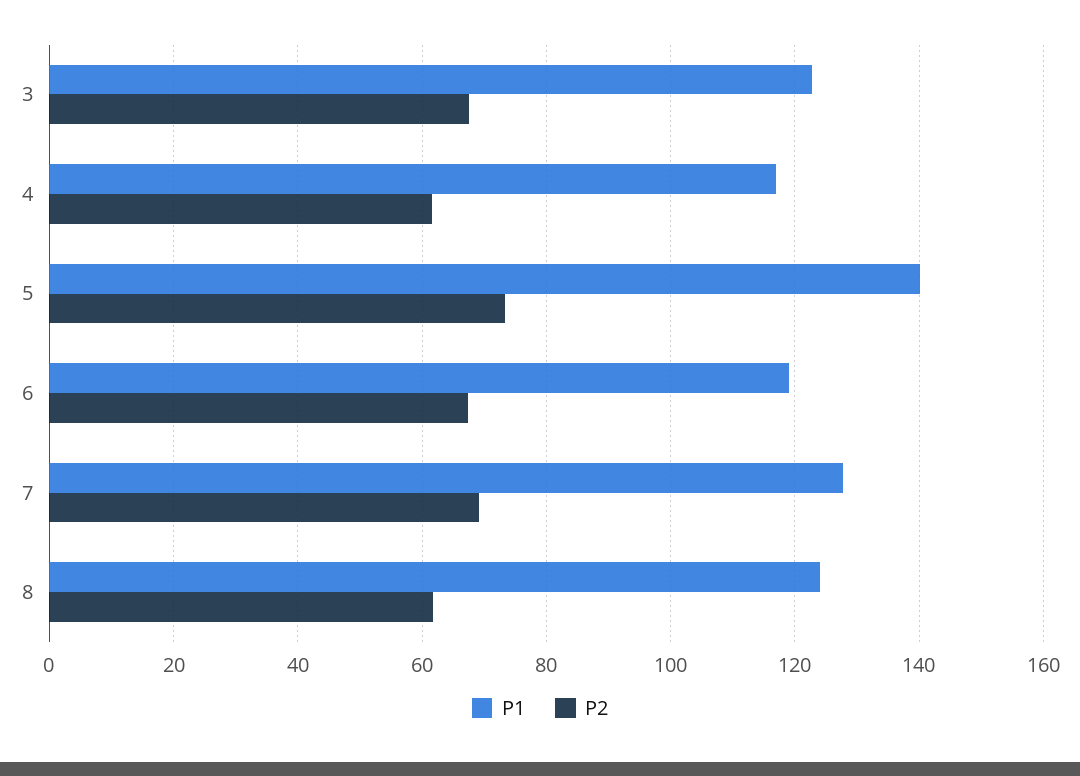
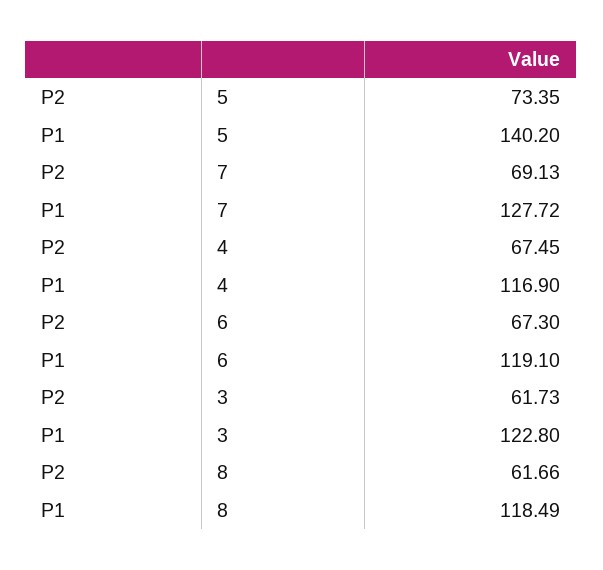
P2, 3: 68 -> 61.73
P2, 4: 62 -> 67.45
P1, 8: 124 -> 118.49

